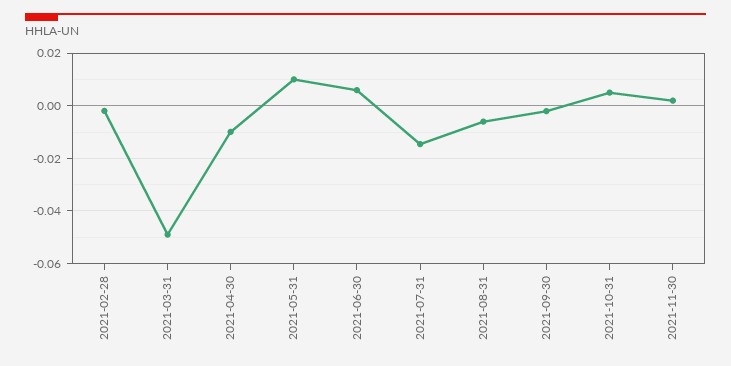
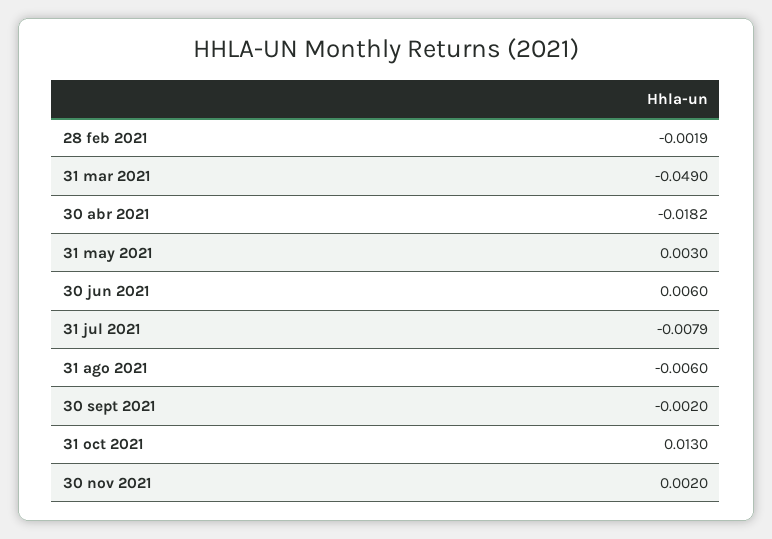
2021-04-30: -0.01 -> -0.0182
2021-05-31: 0.01 -> 0.003
2021-07-31: -0.015 -> -0.0079
2021-10-31: 0.005 -> 0.013

